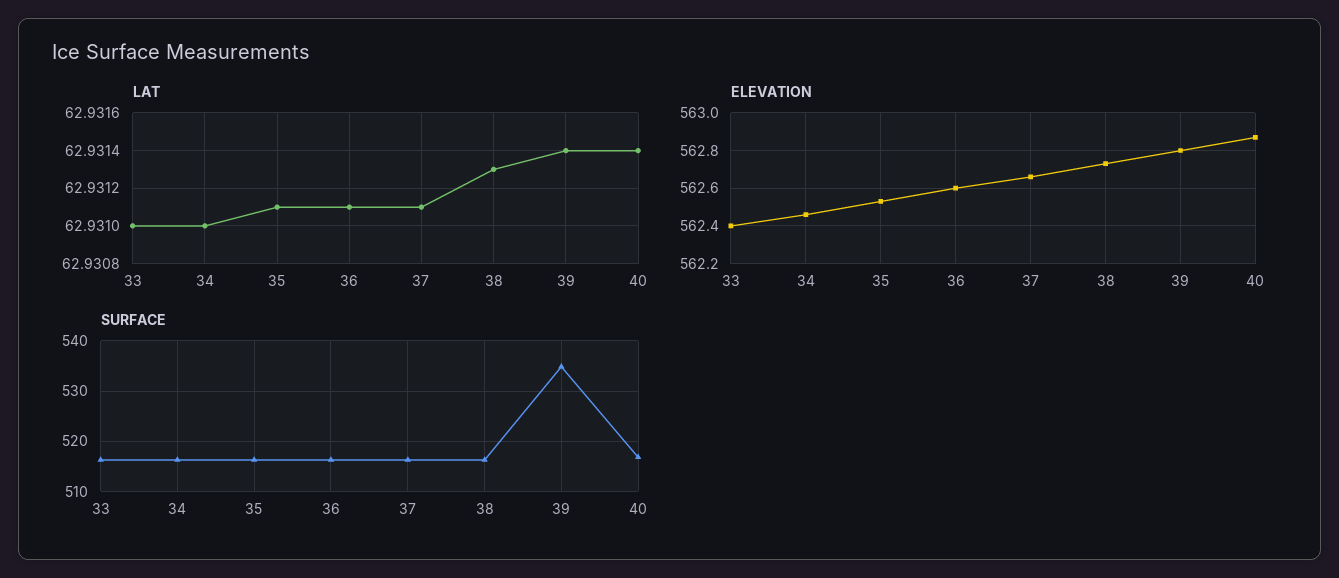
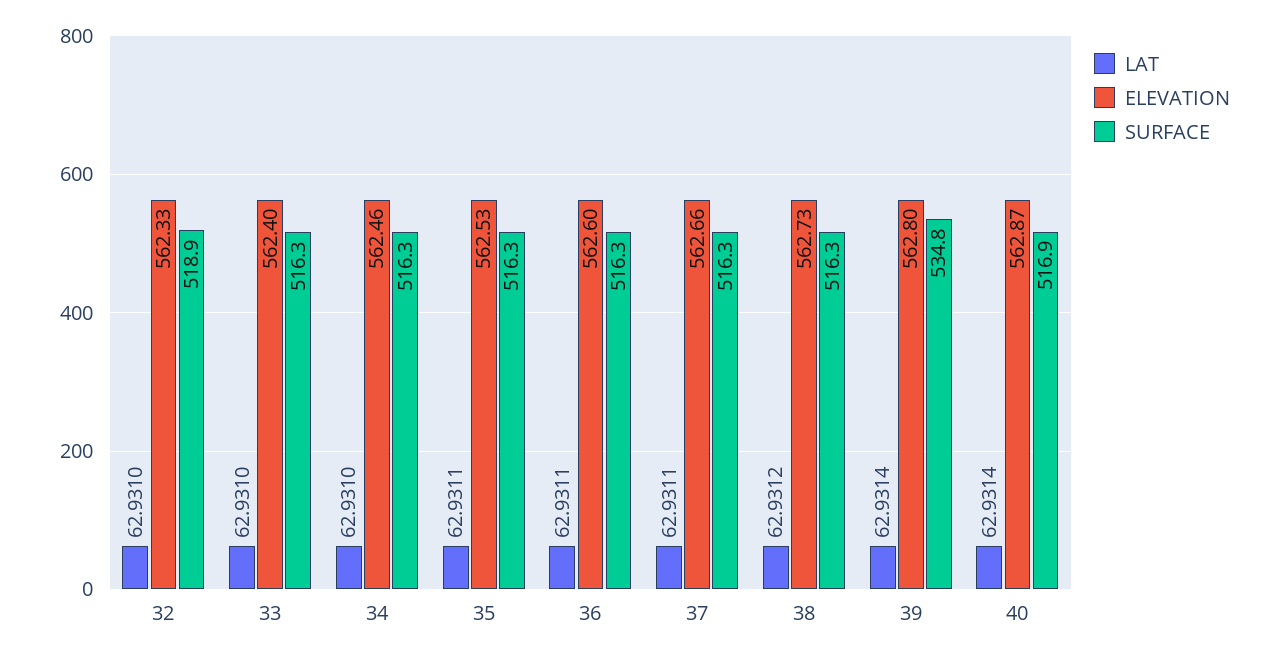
LAT, 38: 62.9313 -> 62.9312
LAT, 32: none -> 62.931
ELEVATION, 32: none -> 562.33
SURFACE, 32: none -> 518.9

